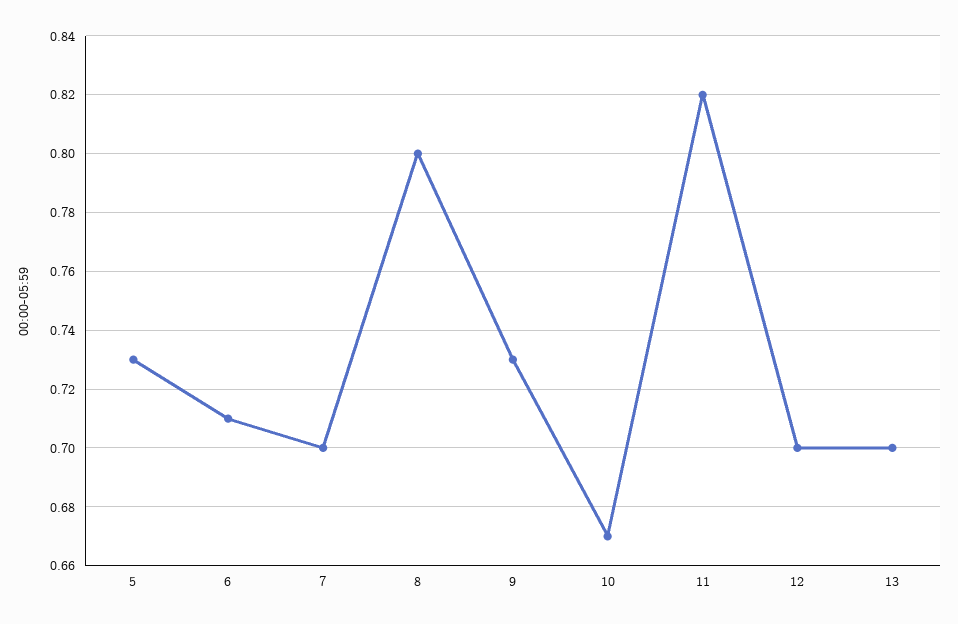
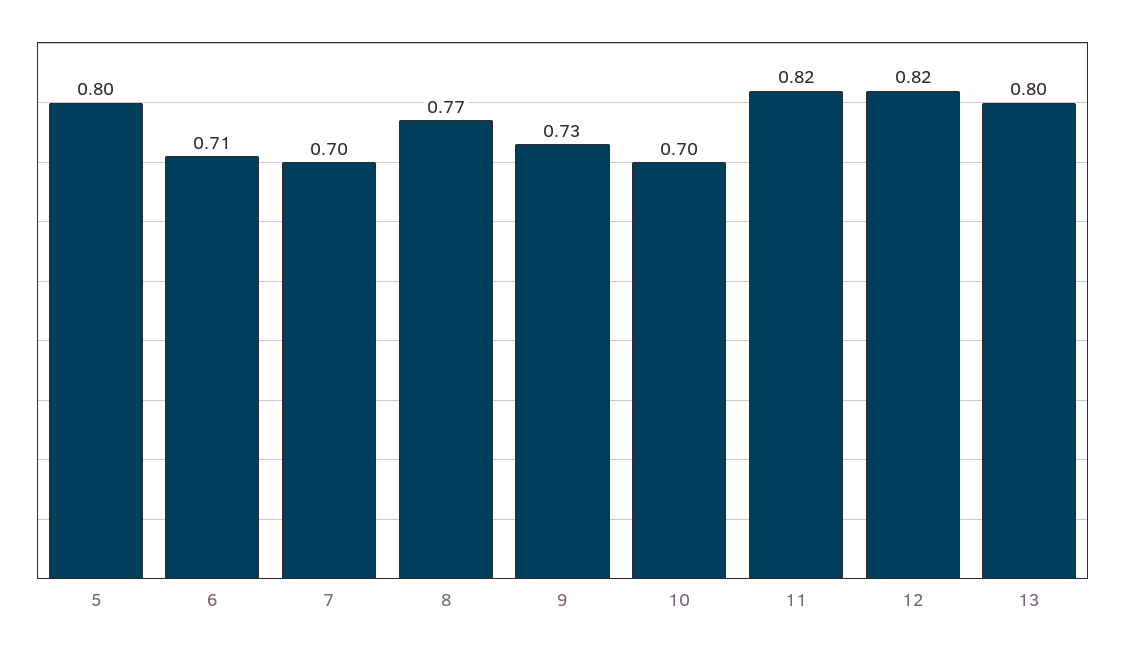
5: 0.73 -> 0.8
8: 0.8 -> 0.77
10: 0.67 -> 0.7
12: 0.7 -> 0.82
13: 0.7 -> 0.8

